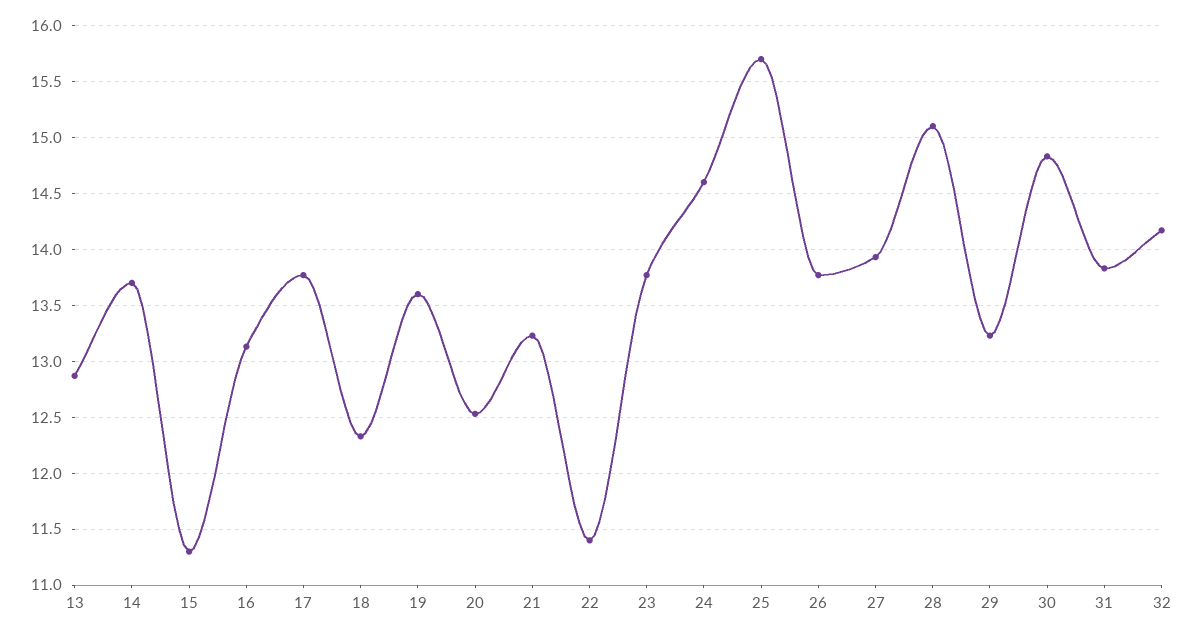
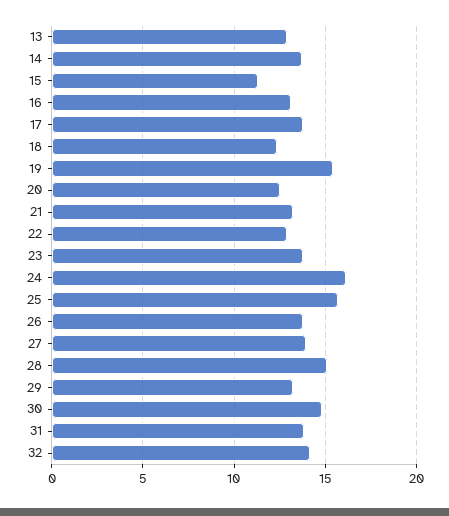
19: 13.6 -> 15.5
22: 11.4 -> 13
24: 14.6 -> 16

